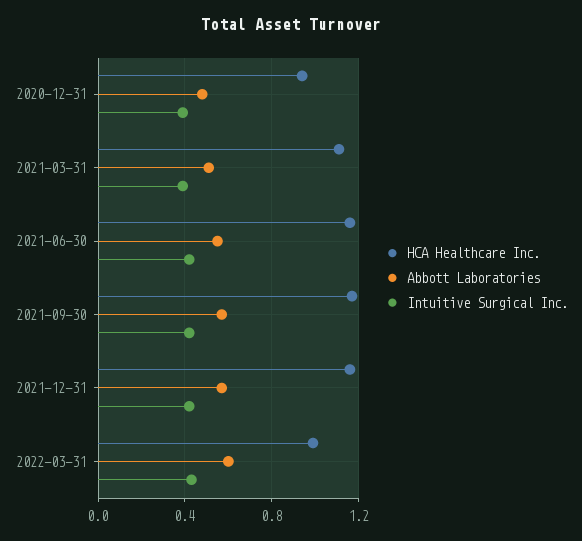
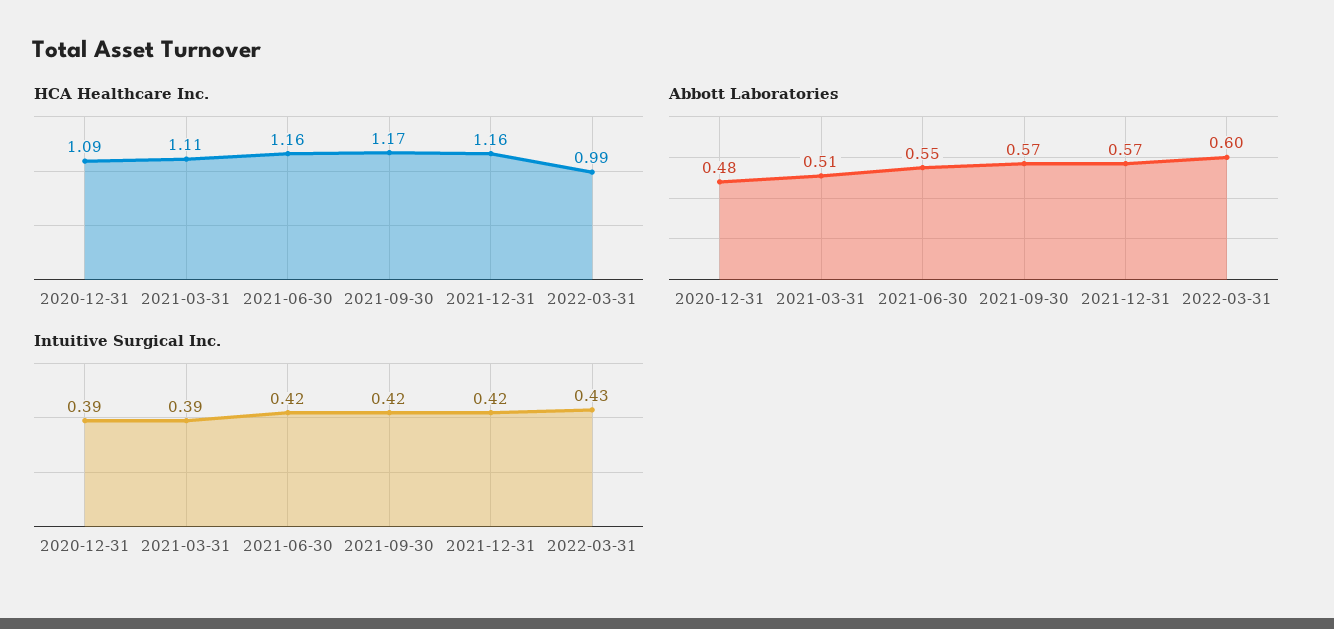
HCA Healthcare Inc., 2020-12-31: 0.95 -> 1.09

